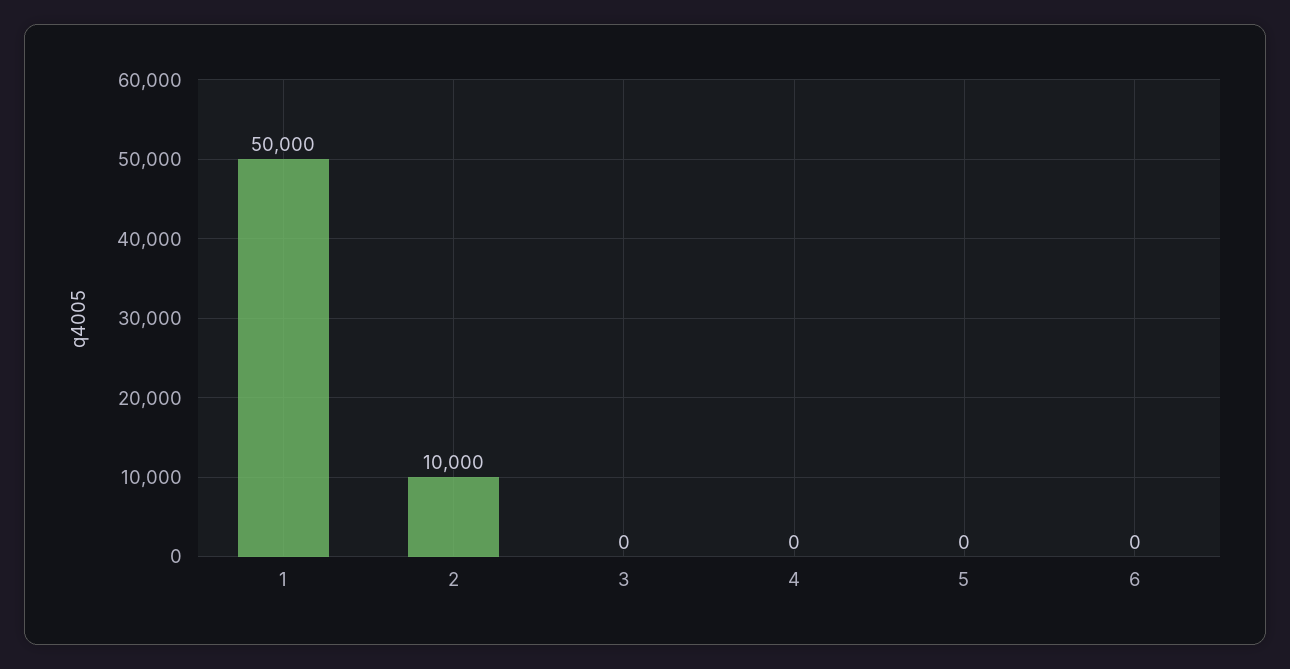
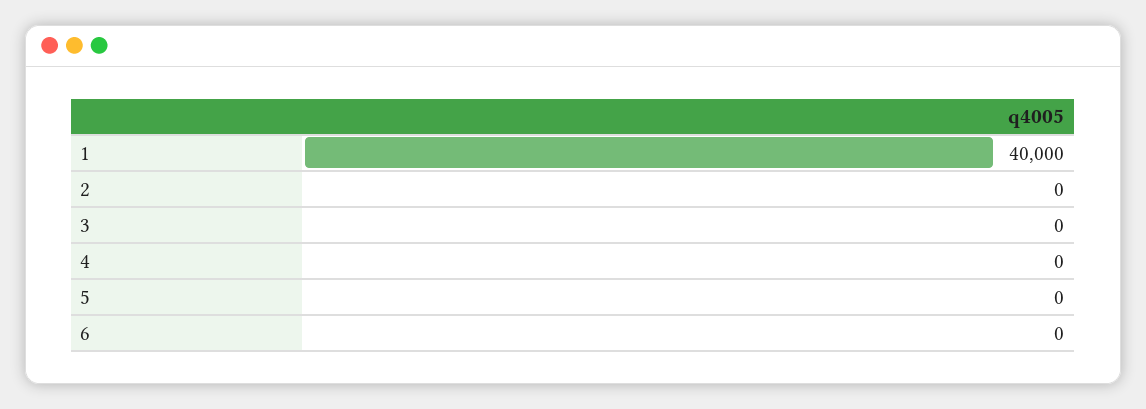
1: 50000 -> 40000
2: 10000 -> 0

